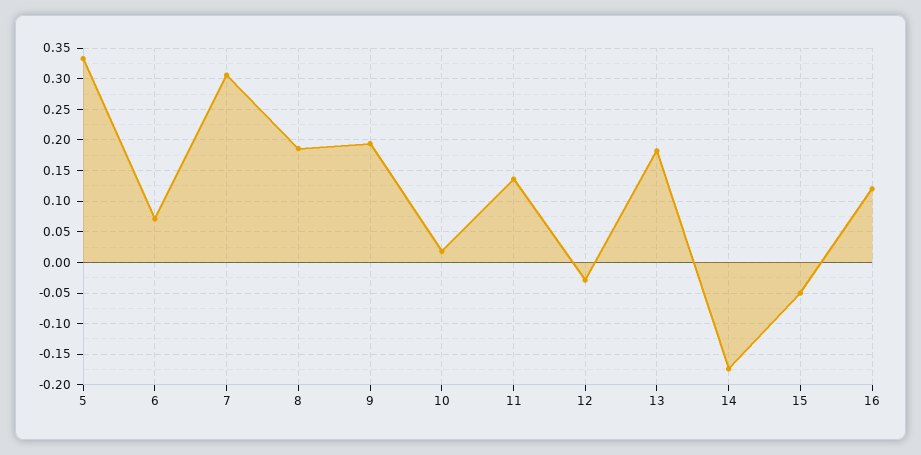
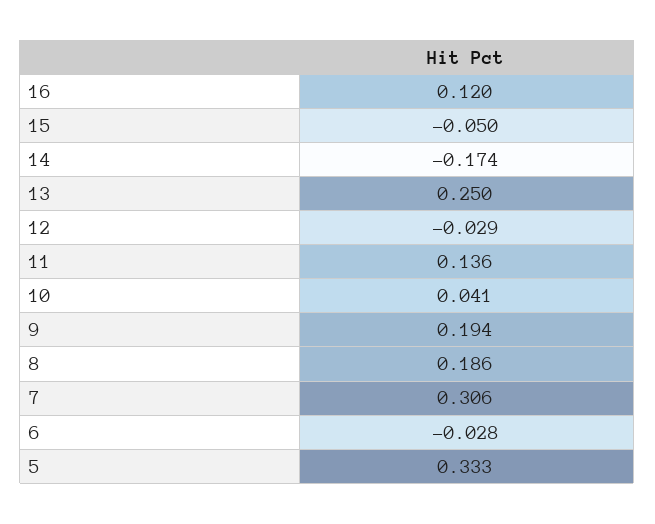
6: 0.07 -> -0.028
10: 0.02 -> 0.041
13: 0.18 -> 0.25

